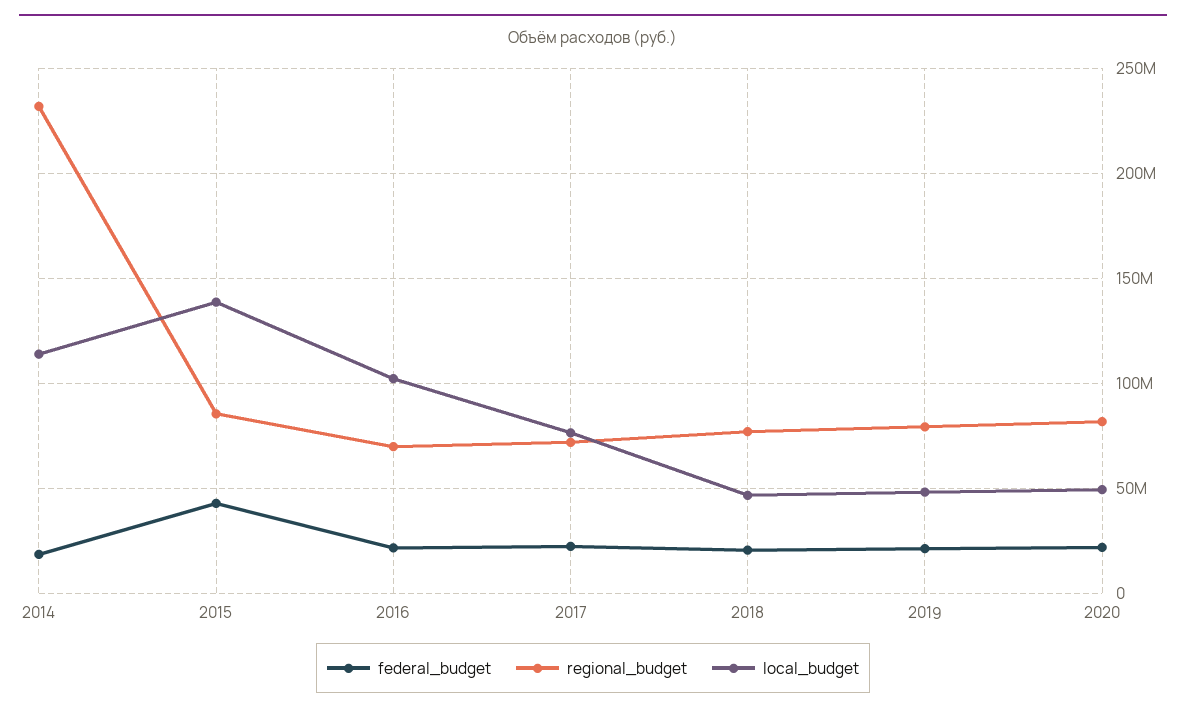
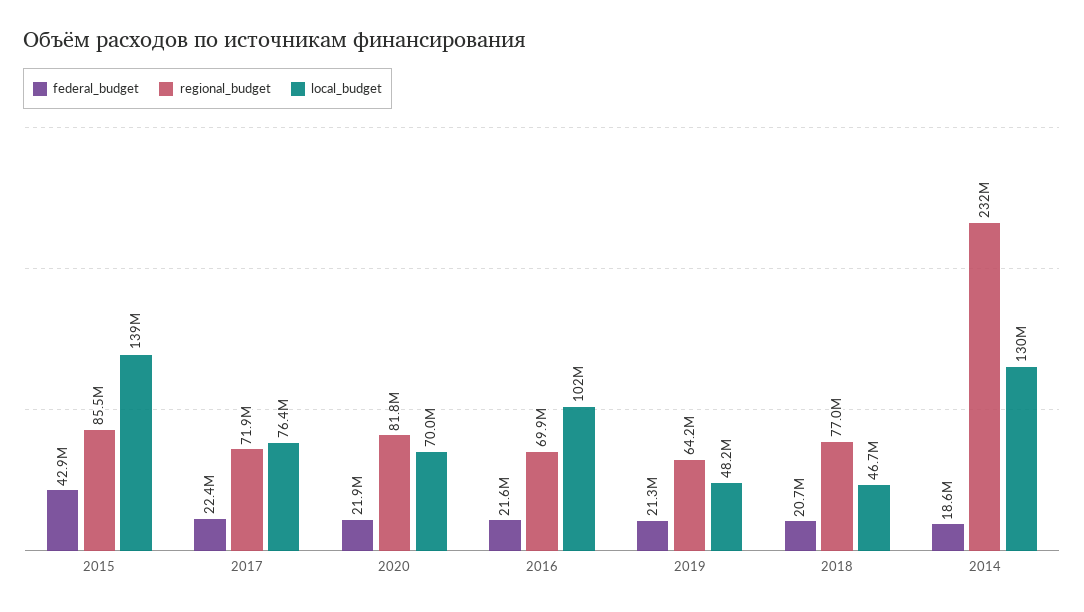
local_budget, 2014: 115000000 -> 130000000
regional_budget, 2019: 80000000 -> 64200000
local_budget, 2020: 50000000 -> 70000000

